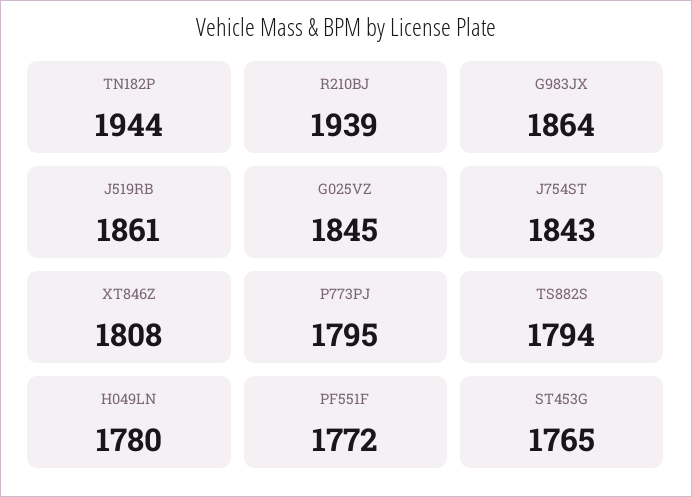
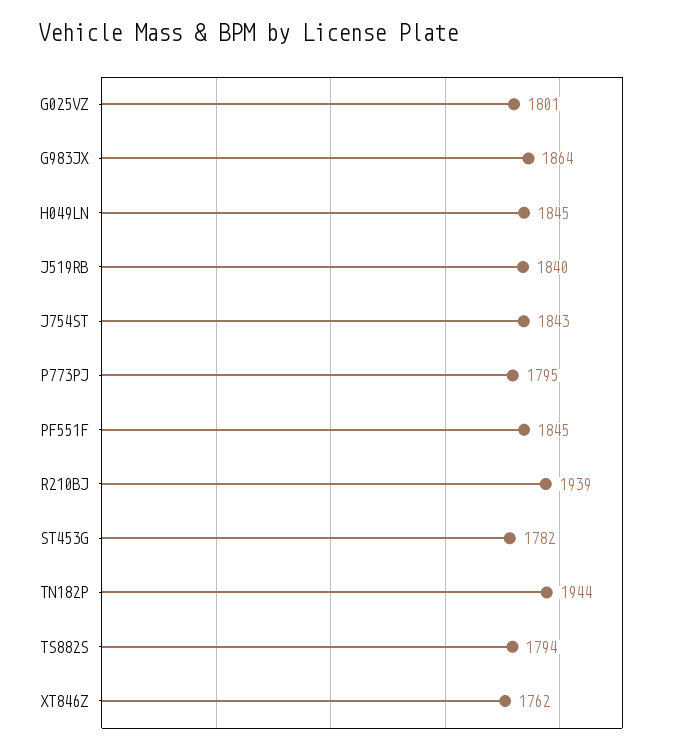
J519RB: 1861 -> 1840
G025VZ: 1845 -> 1801
XT846Z: 1808 -> 1762
H049LN: 1780 -> 1845
PF551F: 1772 -> 1845
ST453G: 1765 -> 1782

